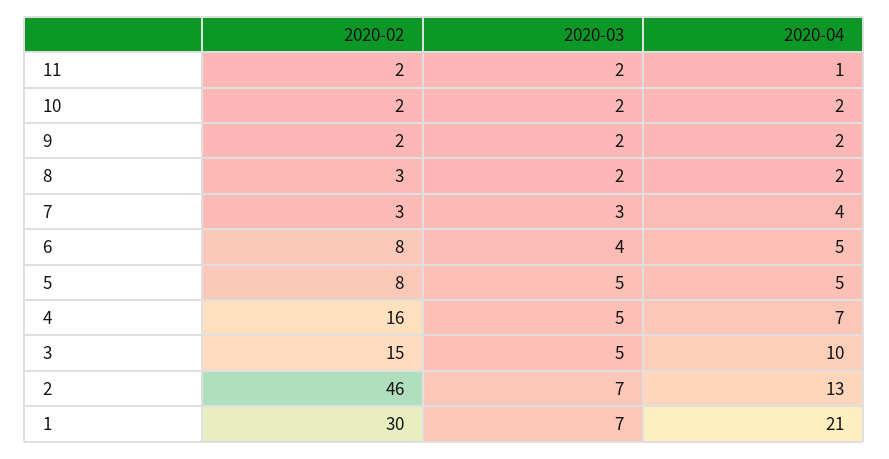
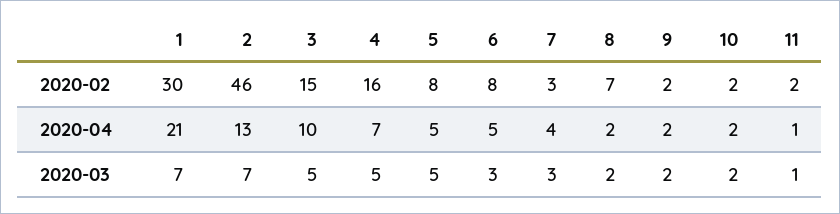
2020-03, 11: 2 -> 1
2020-02, 8: 3 -> 7
2020-03, 6: 4 -> 3

